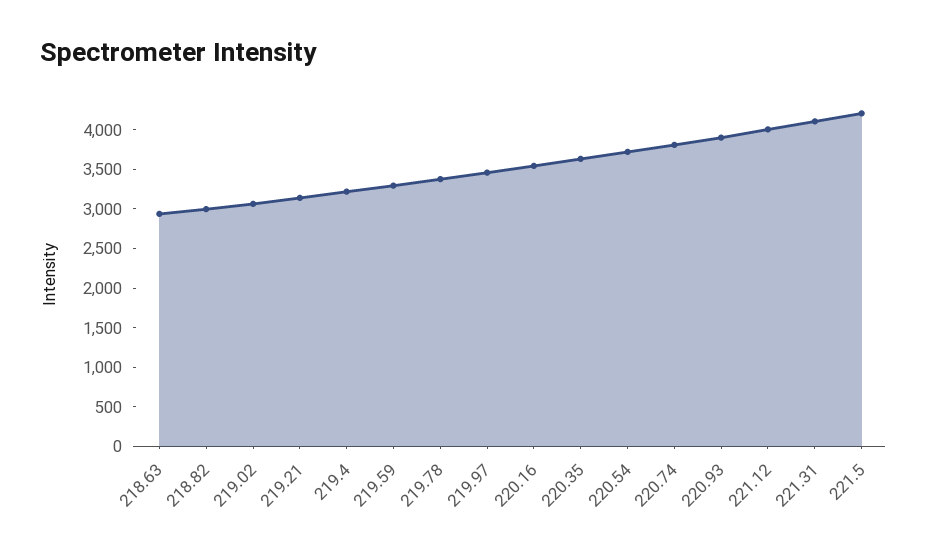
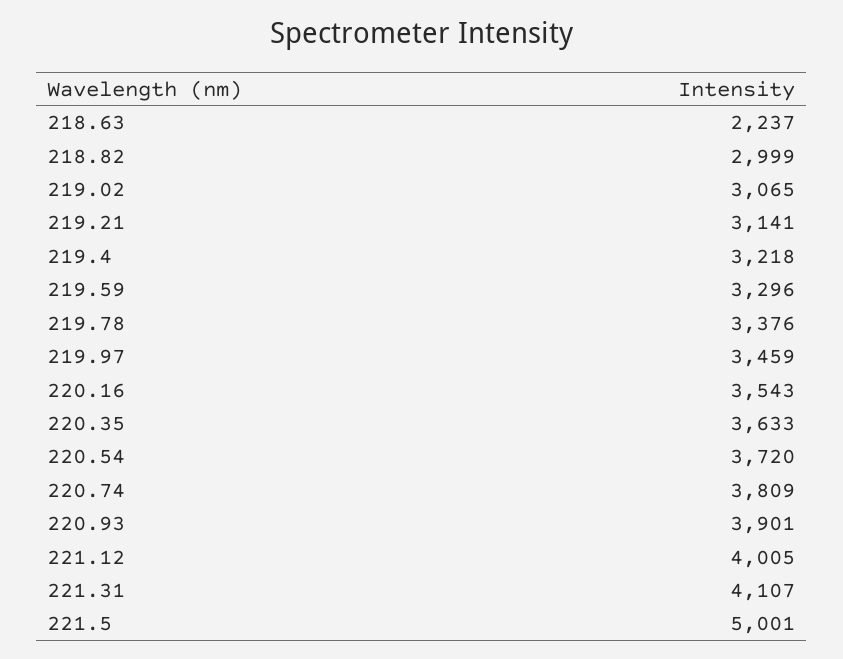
218.63: 3000 -> 2237
221.5: 4250 -> 5001

